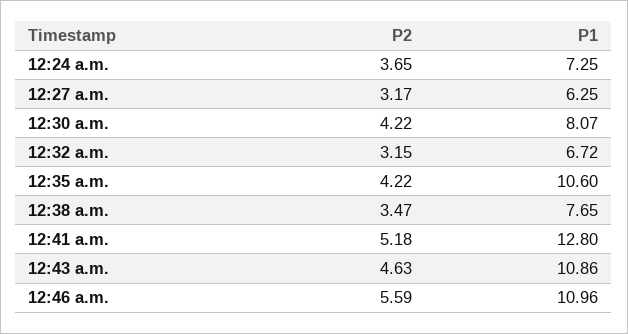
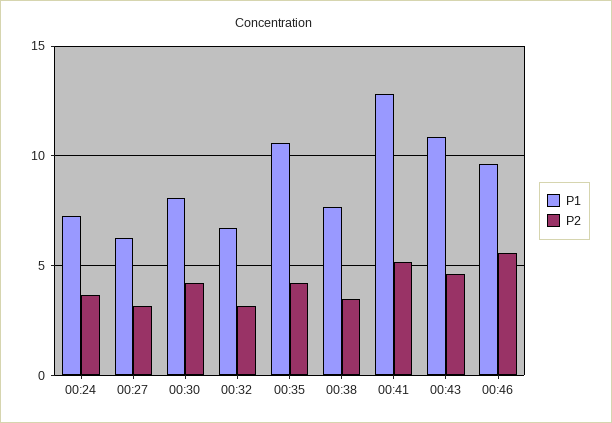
P1, 12:46 a.m.: 10.96 -> 9.5

